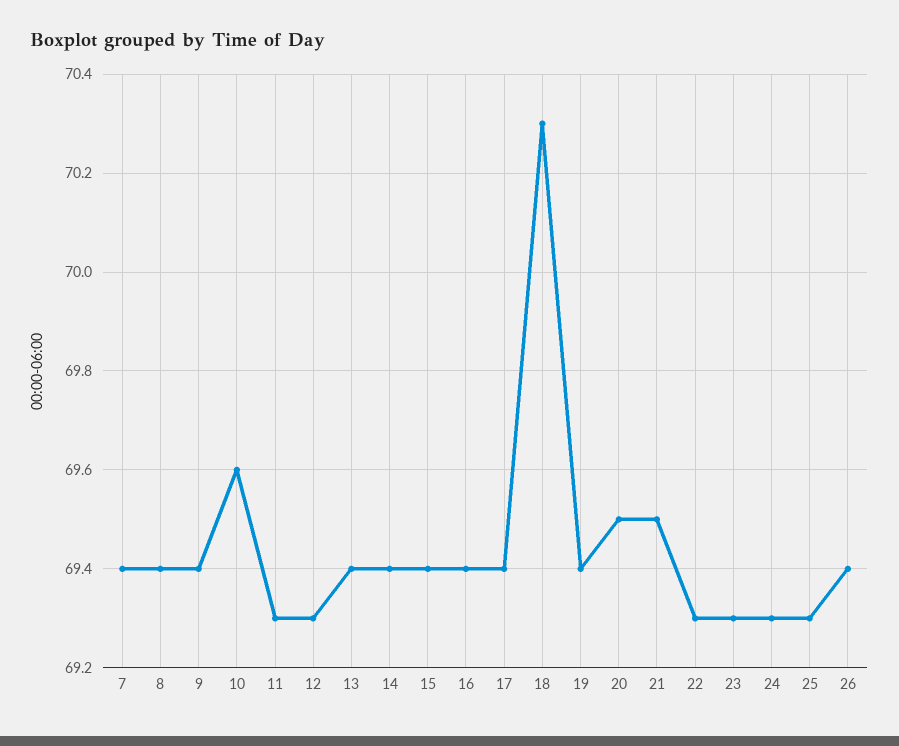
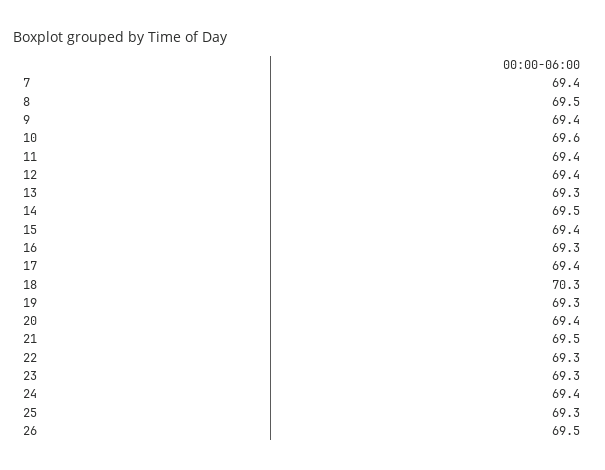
8: 69.4 -> 69.5
11: 69.3 -> 69.4
12: 69.3 -> 69.4
13: 69.4 -> 69.3
14: 69.4 -> 69.5
16: 69.4 -> 69.3
19: 69.4 -> 69.3
20: 69.5 -> 69.4
24: 69.3 -> 69.4
26: 69.4 -> 69.5

